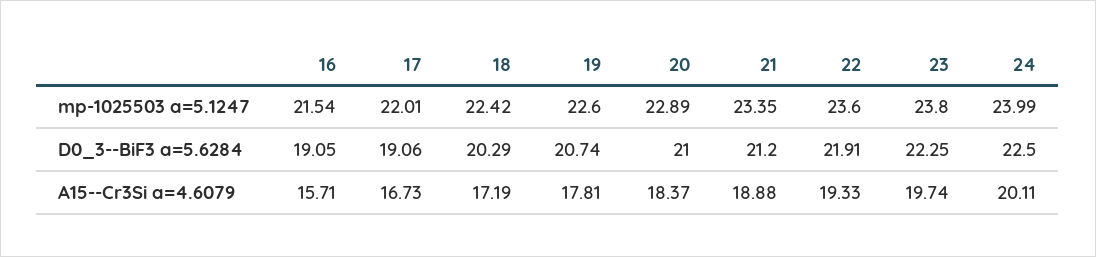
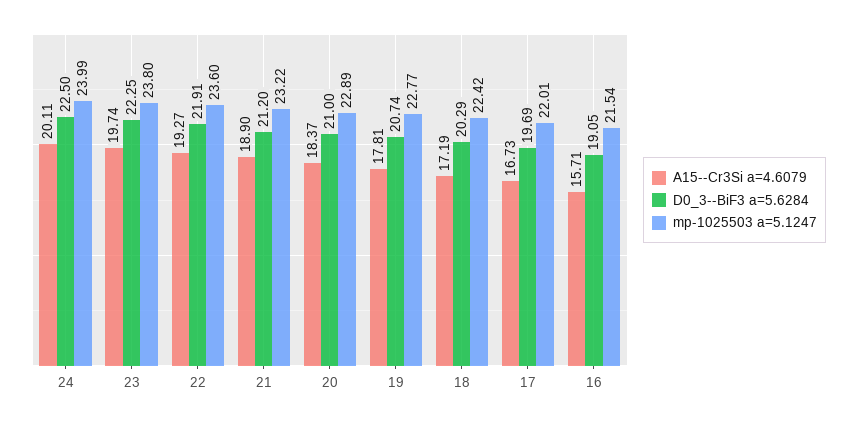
mp-1025503 a=5.1247, 19: 22.6 -> 22.77
mp-1025503 a=5.1247, 21: 23.35 -> 23.22
D0_3--BiF3 a=5.6284, 17: 19.06 -> 19.69
A15--Cr3Si a=4.6079, 21: 18.88 -> 18.9
A15--Cr3Si a=4.6079, 22: 19.33 -> 19.27

